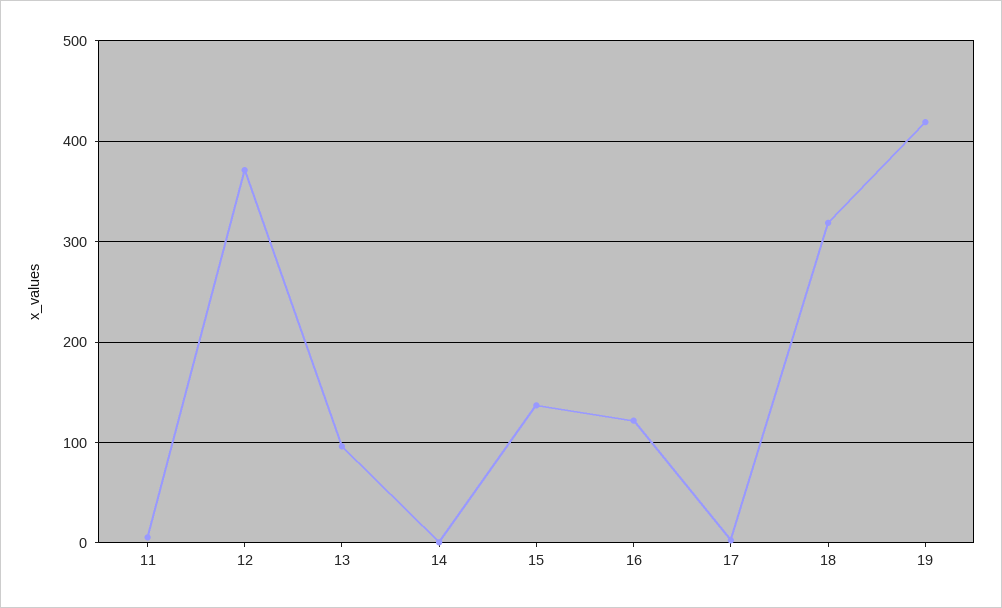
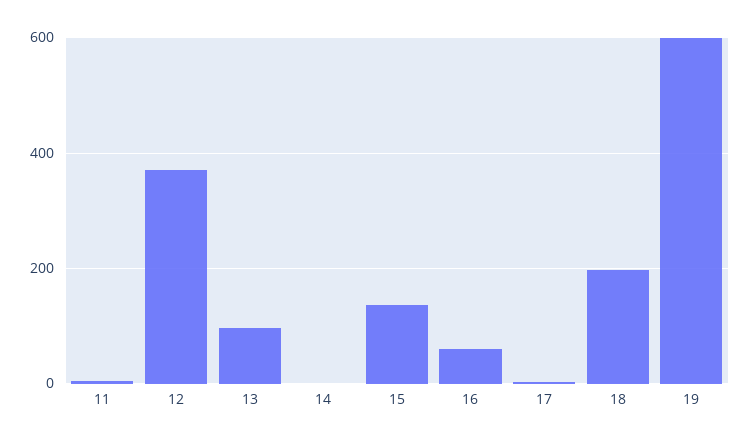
16: 120 -> 60
18: 320 -> 200
19: 420 -> 600

